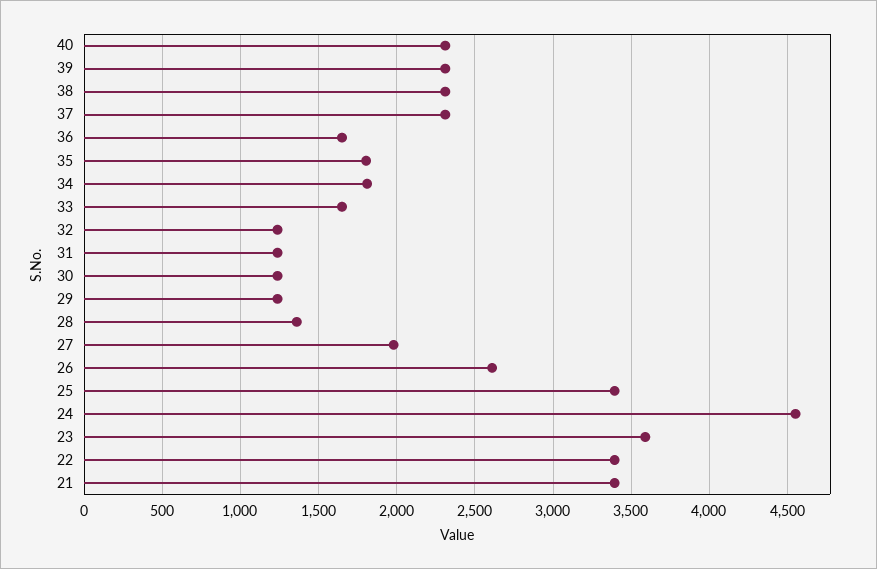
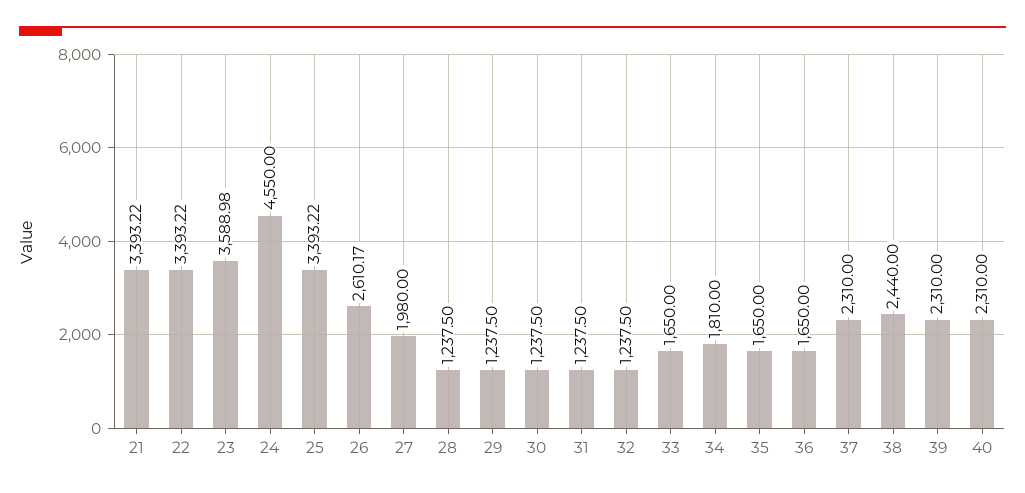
38: 2300 -> 2440
35: 1800 -> 1650
28: 1350 -> 1237.5

